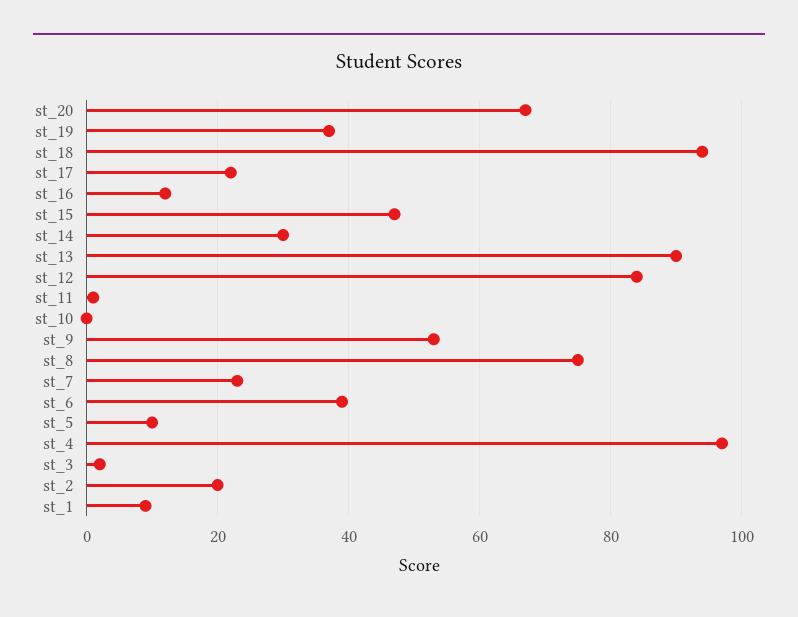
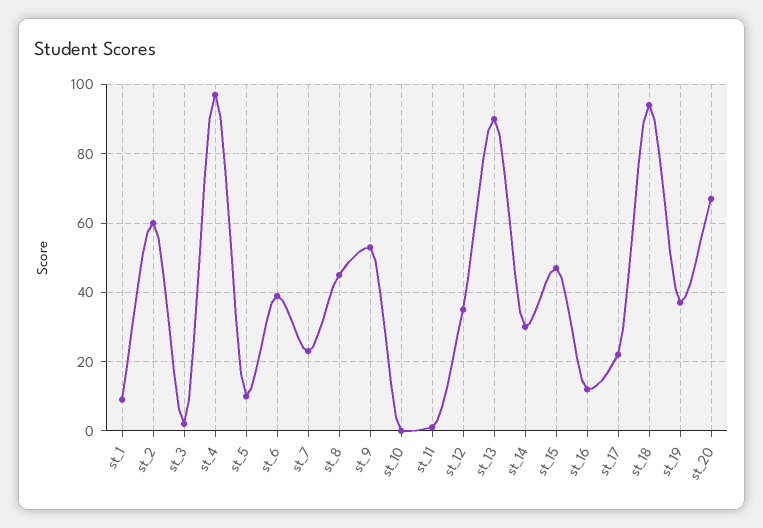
st_12: 85 -> 35
st_8: 75 -> 45
st_2: 20 -> 60

